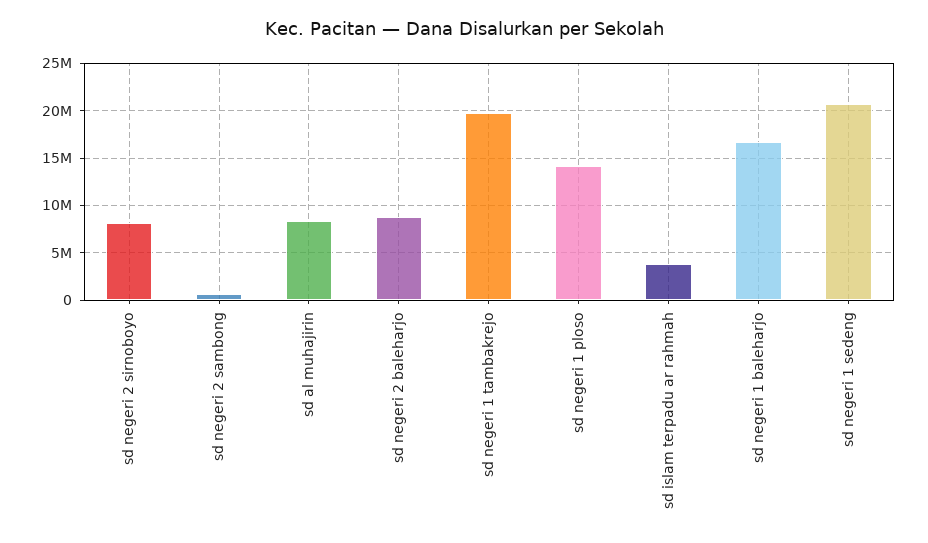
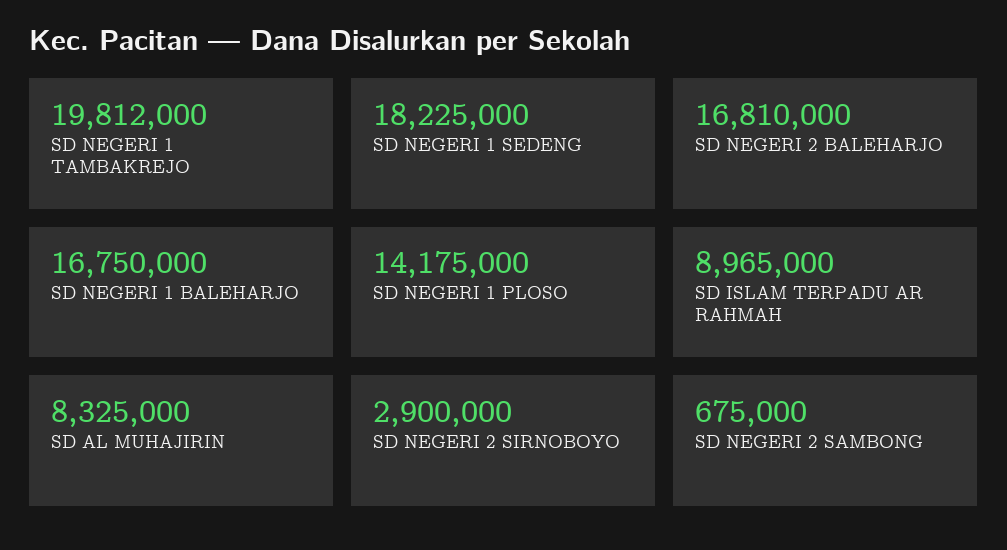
sd negeri 2 sirnoboyo: 8000000 -> 2900000
sd negeri 2 baleharjo: 9000000 -> 16810000
sd islam terpadu ar rahmah: 4000000 -> 8965000
sd negeri 1 sedeng: 21000000 -> 18225000

